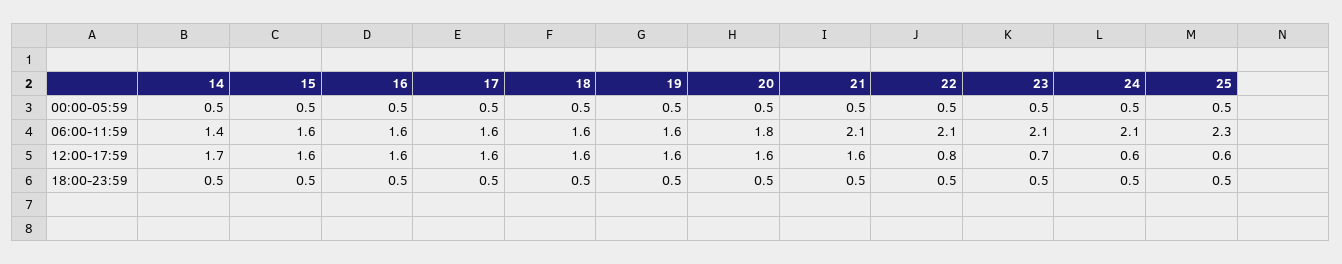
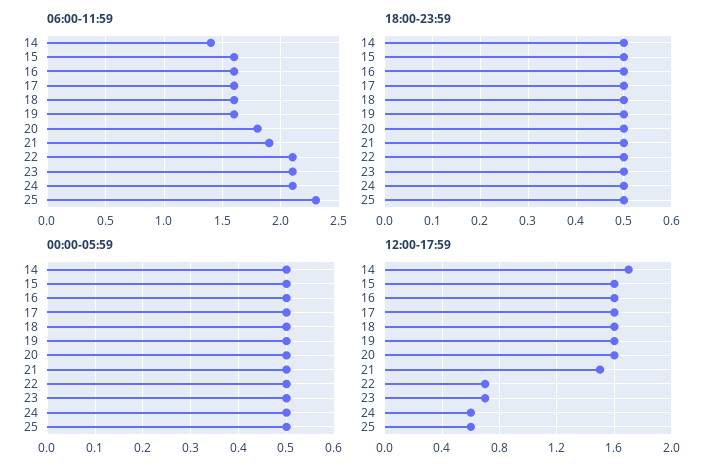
06:00-11:59, 21: 2.1 -> 1.9
12:00-17:59, 21: 1.6 -> 1.5
12:00-17:59, 22: 0.8 -> 0.7

